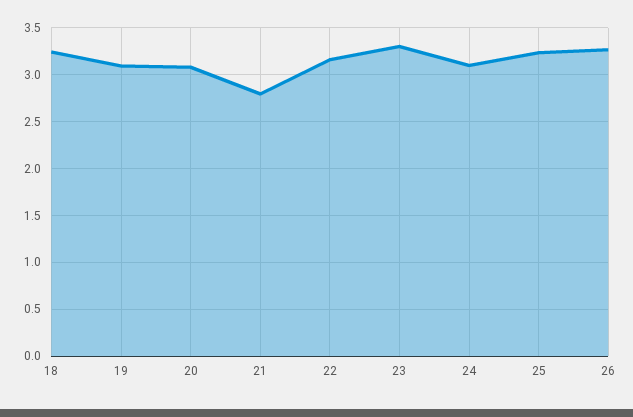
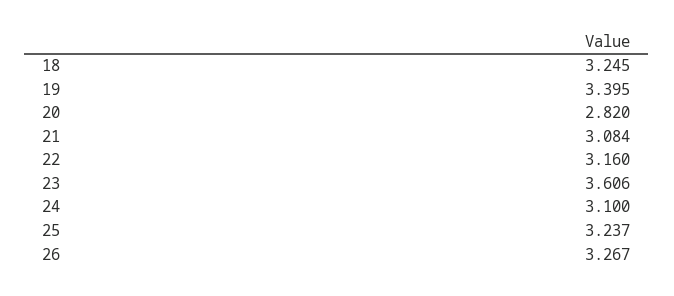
19: 3.1 -> 3.395
20: 3.1 -> 2.82
21: 2.8 -> 3.084
23: 3.3 -> 3.606

